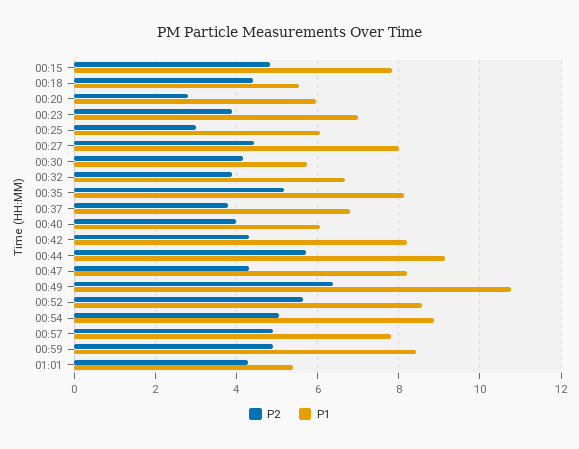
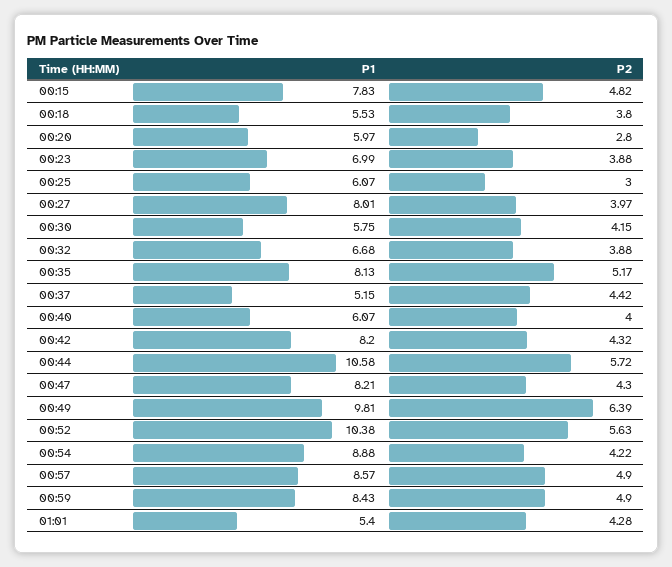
P2, 00:18: 4.4 -> 3.8
P2, 00:27: 4.4 -> 3.97
P2, 00:37: 3.8 -> 4.42
P1, 00:37: 6.8 -> 5.15
P1, 00:44: 9.2 -> 10.58
P1, 00:49: 10.8 -> 9.81
P1, 00:52: 8.6 -> 10.38
P2, 00:54: 5 -> 4.22
P1, 00:57: 7.8 -> 8.57

